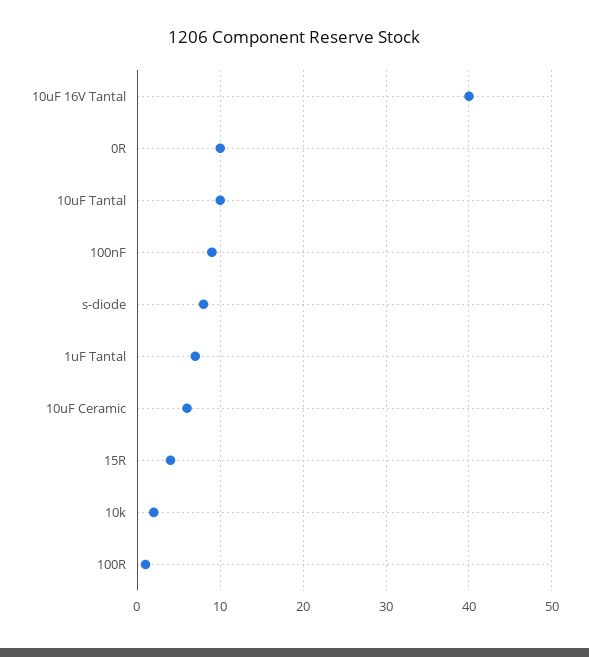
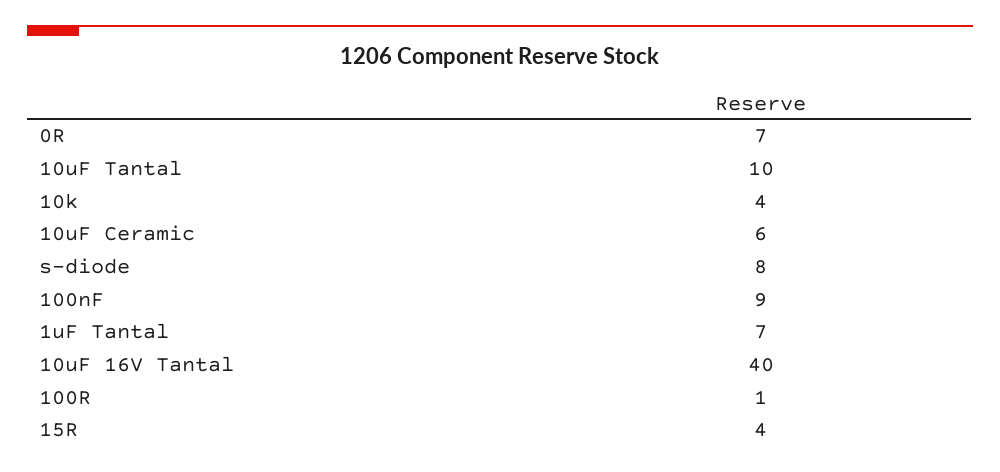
0R: 10 -> 7
10k: 2 -> 4

